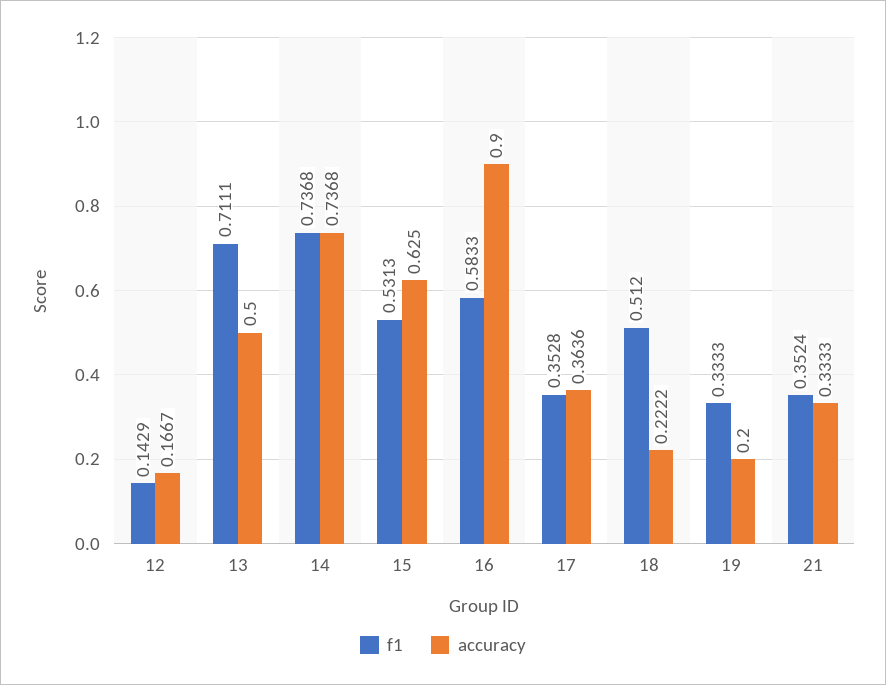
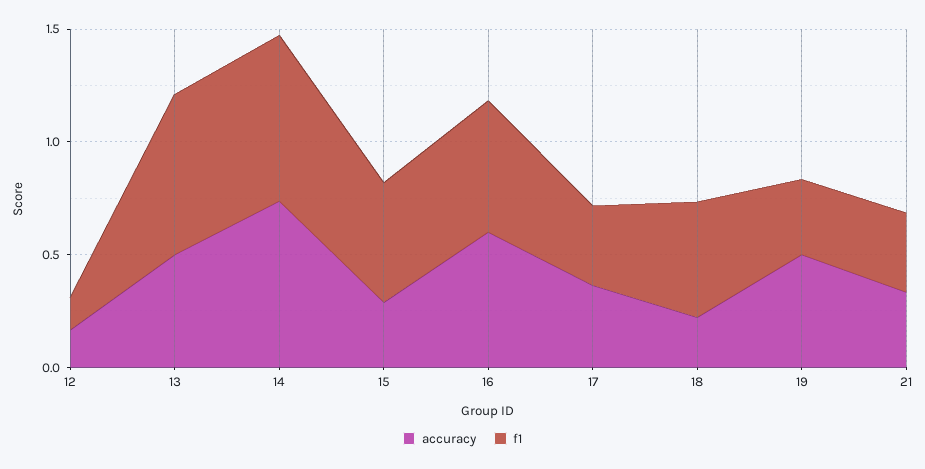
accuracy, 15: 0.625 -> 0.3
accuracy, 16: 0.9 -> 0.6
accuracy, 19: 0.2 -> 0.5

